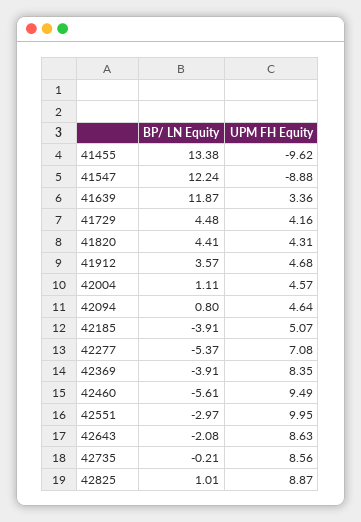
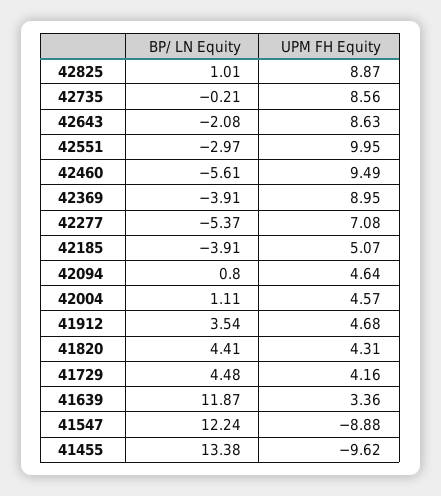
BP/ LN Equity, 41912: 3.57 -> 3.54
UPM FH Equity, 42369: 8.35 -> 8.95

